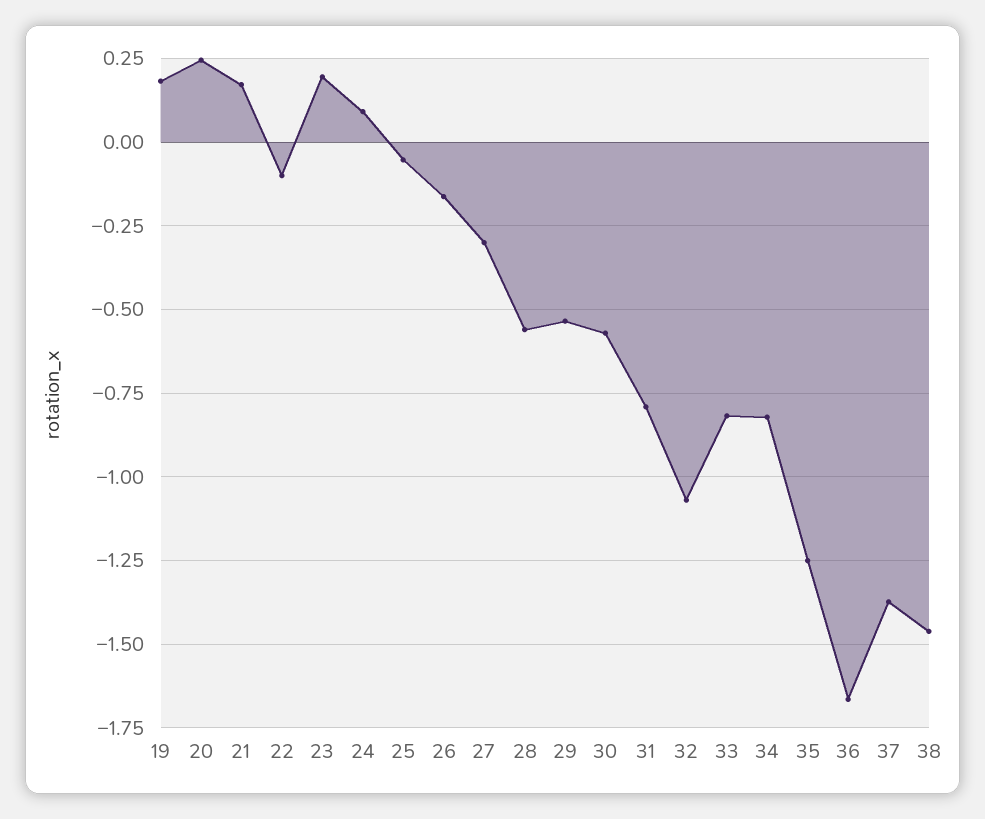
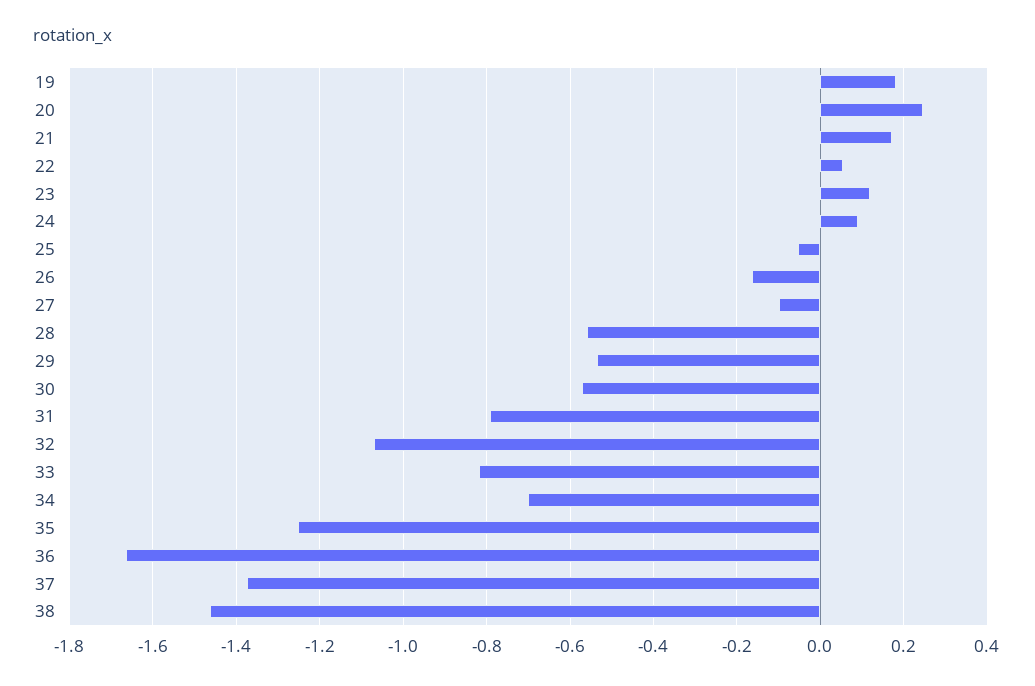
22: -0.1 -> 0.06
23: 0.2 -> 0.12
27: -0.3 -> -0.1
34: -0.825 -> -0.7

